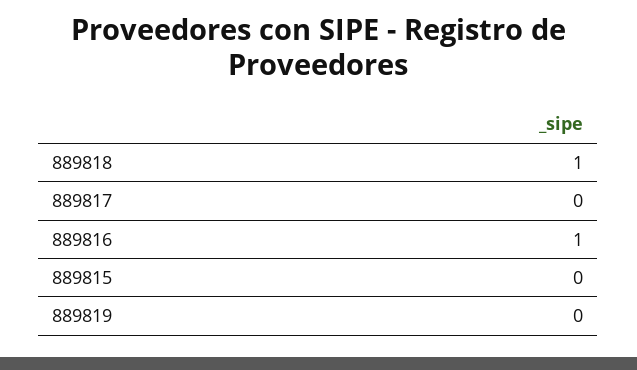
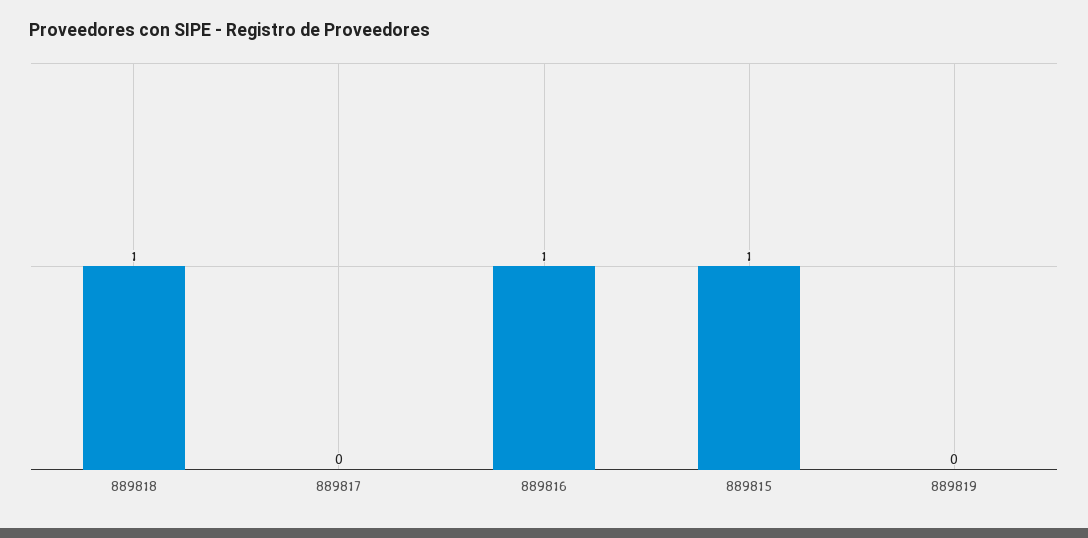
889815: 0 -> 1

